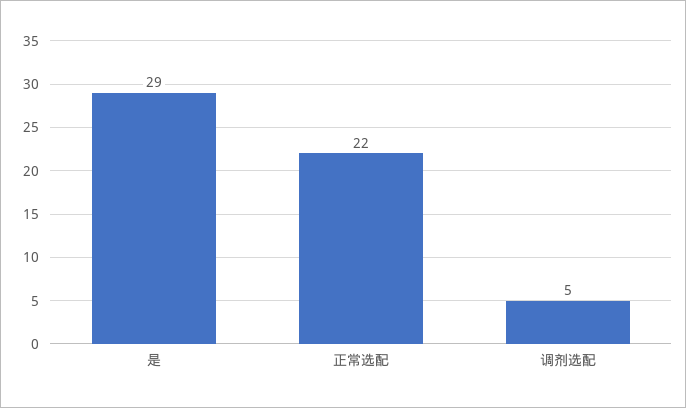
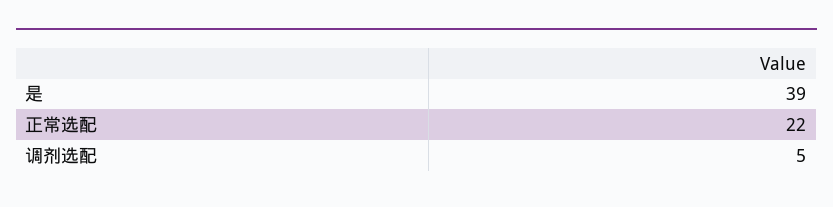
是: 29 -> 39

